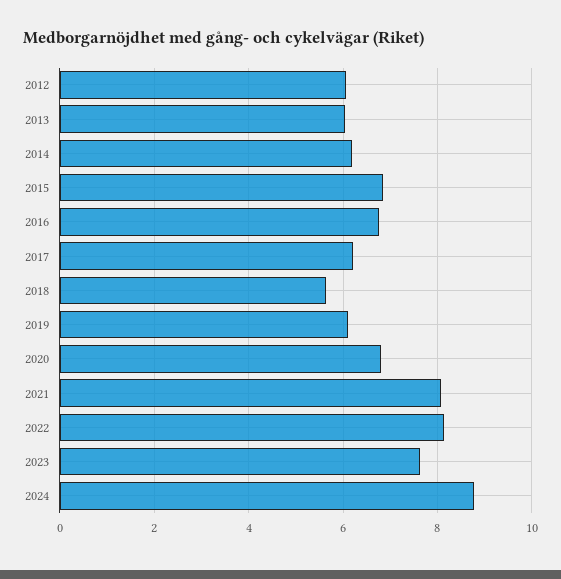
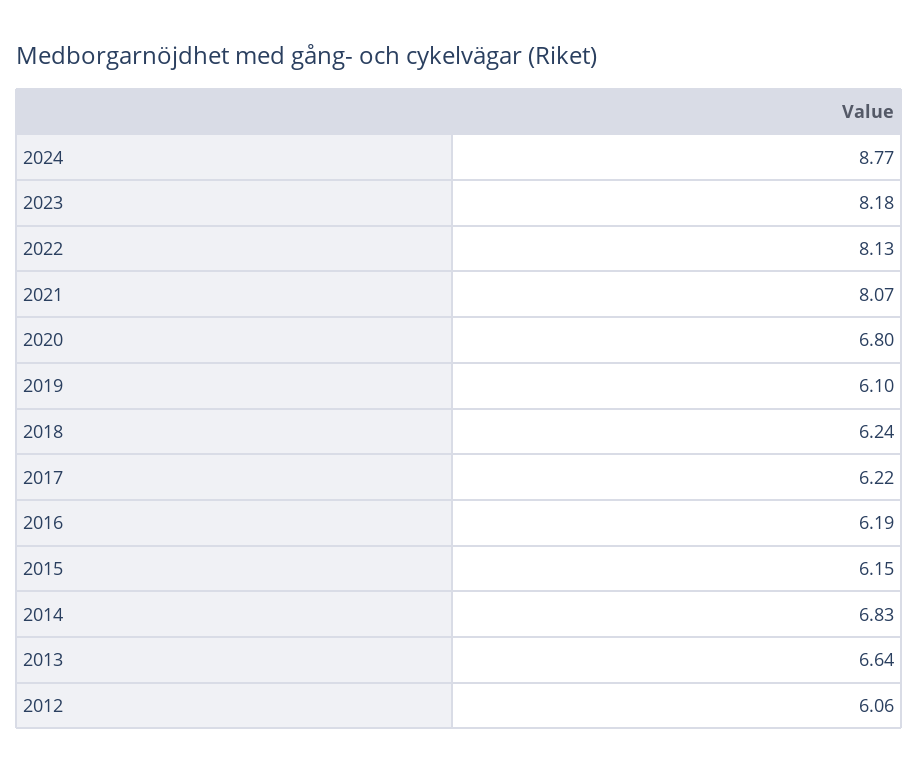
2013: 6 -> 6.64
2014: 6.2 -> 6.83
2015: 6.8 -> 6.15
2016: 6.8 -> 6.19
2018: 5.6 -> 6.24
2023: 7.6 -> 8.18

